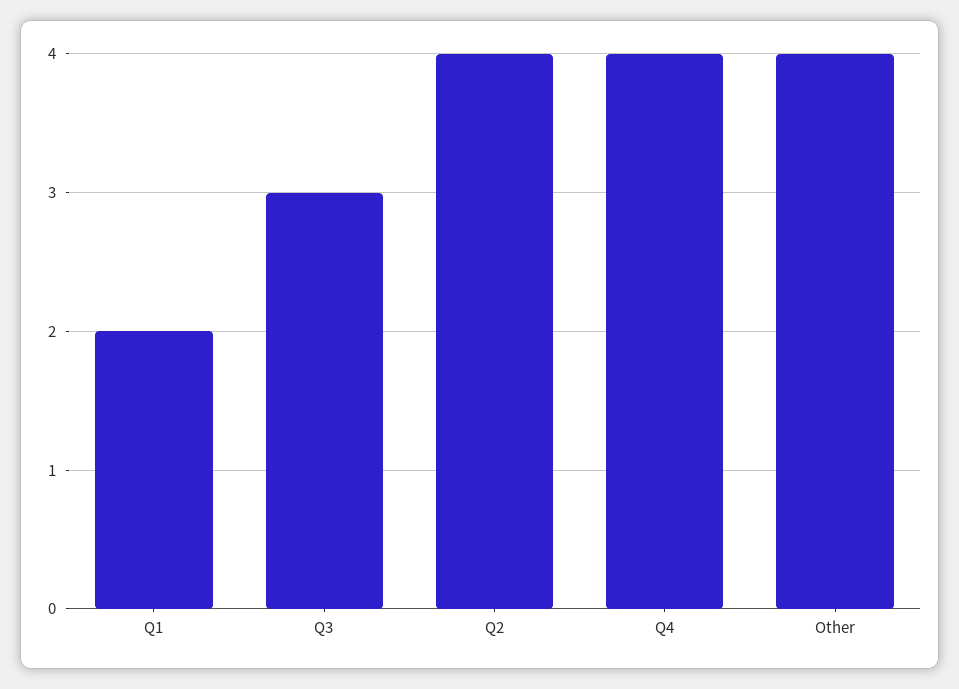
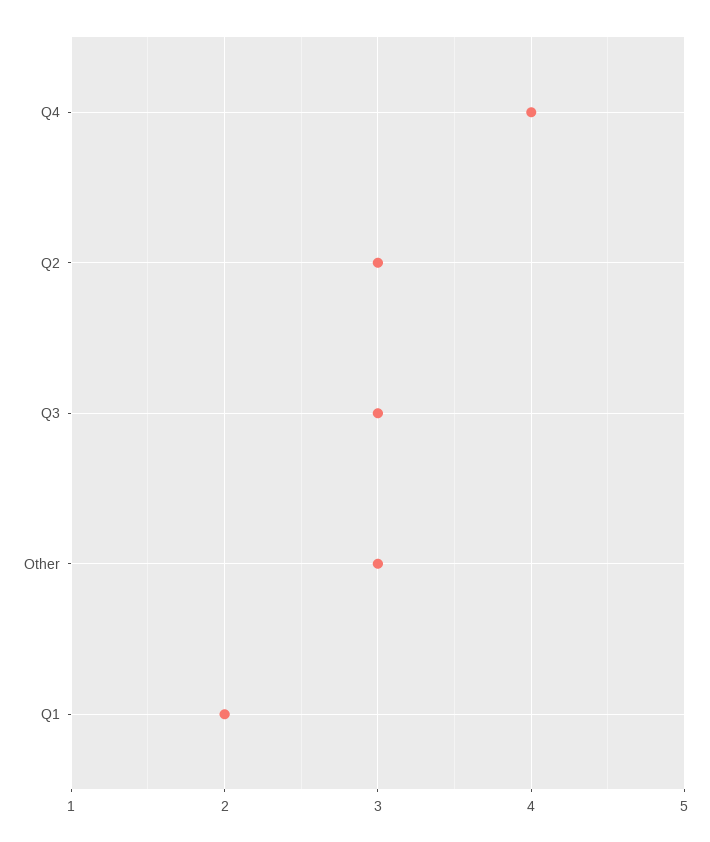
Q2: 4 -> 3
Other: 4 -> 3

